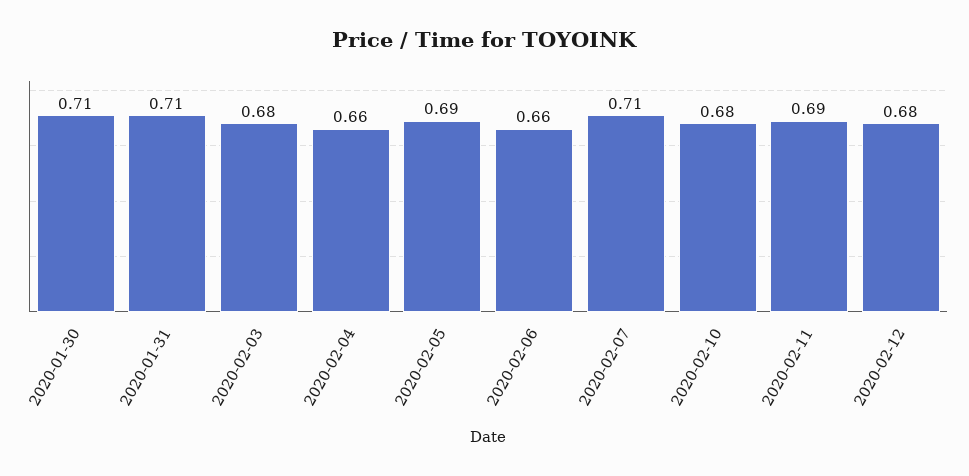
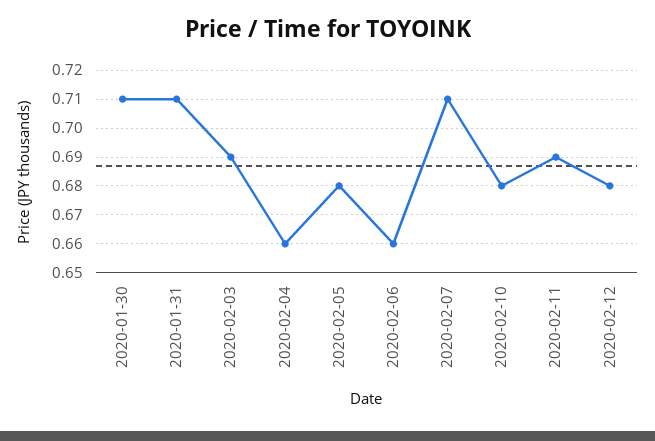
2020-02-03: 0.68 -> 0.69
2020-02-05: 0.69 -> 0.68

